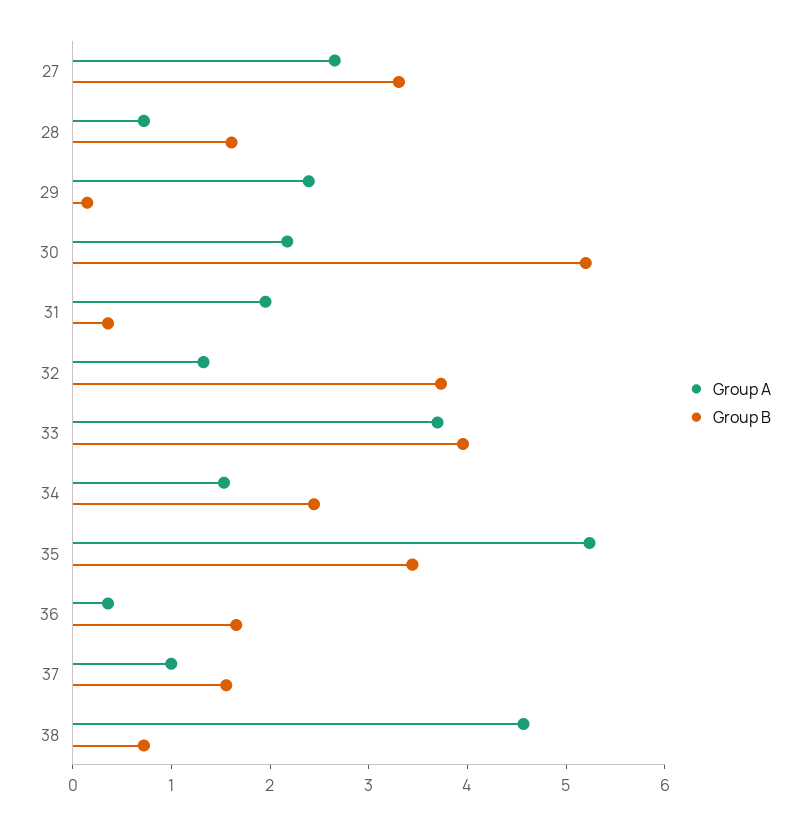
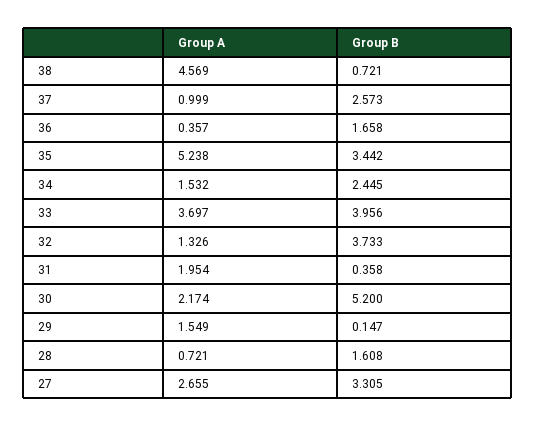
Group A, 29: 2.4 -> 1.549
Group B, 37: 1.6 -> 2.573

